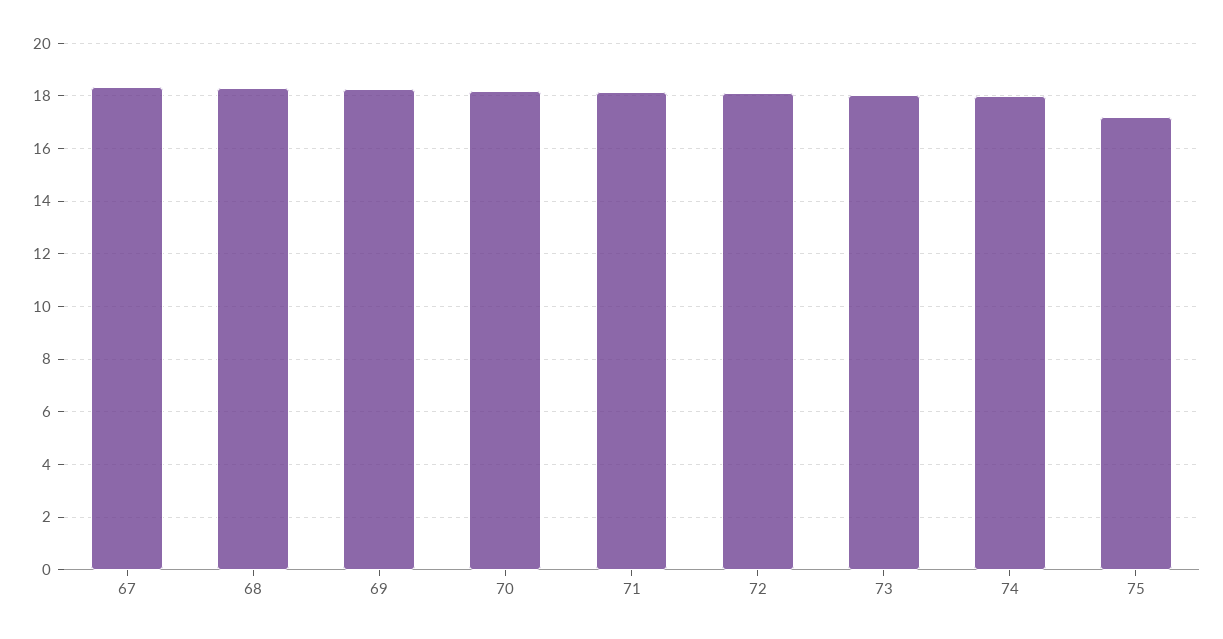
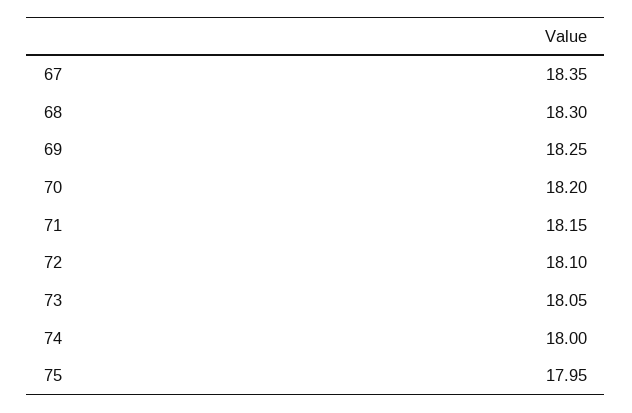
75: 17.25 -> 17.95

